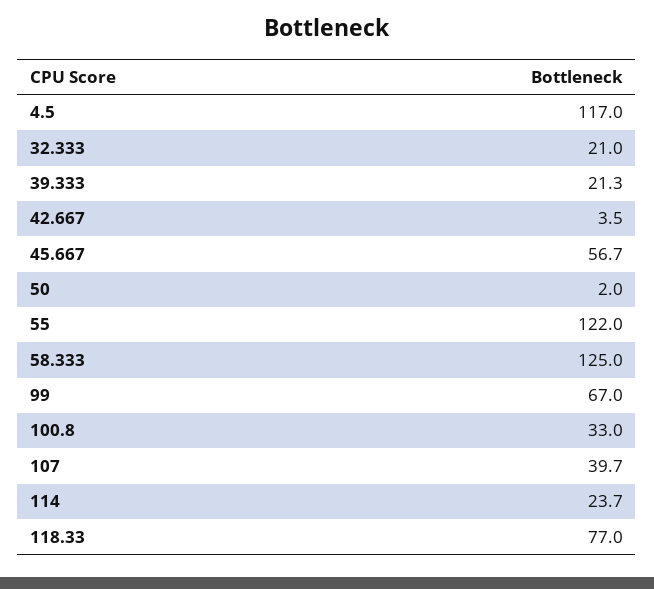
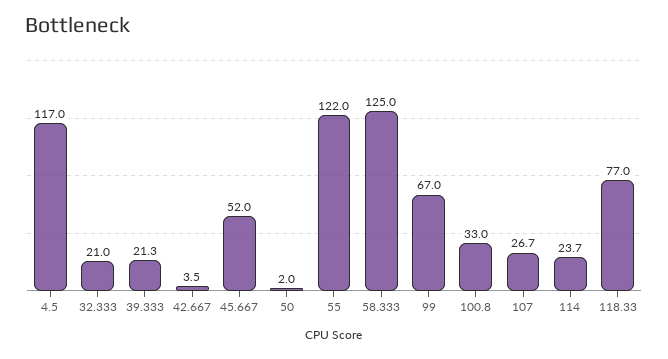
45.667: 56.7 -> 52
107: 39.7 -> 26.7

